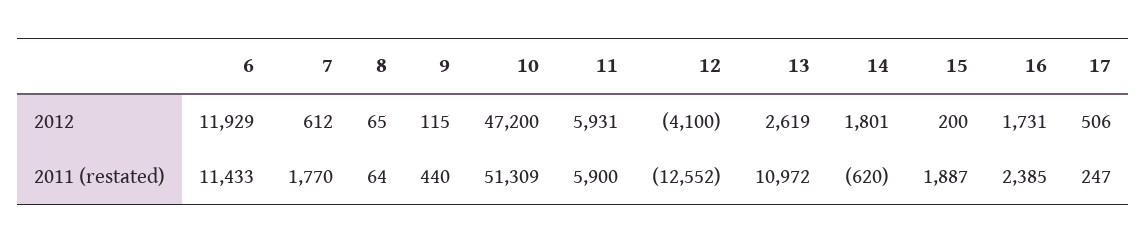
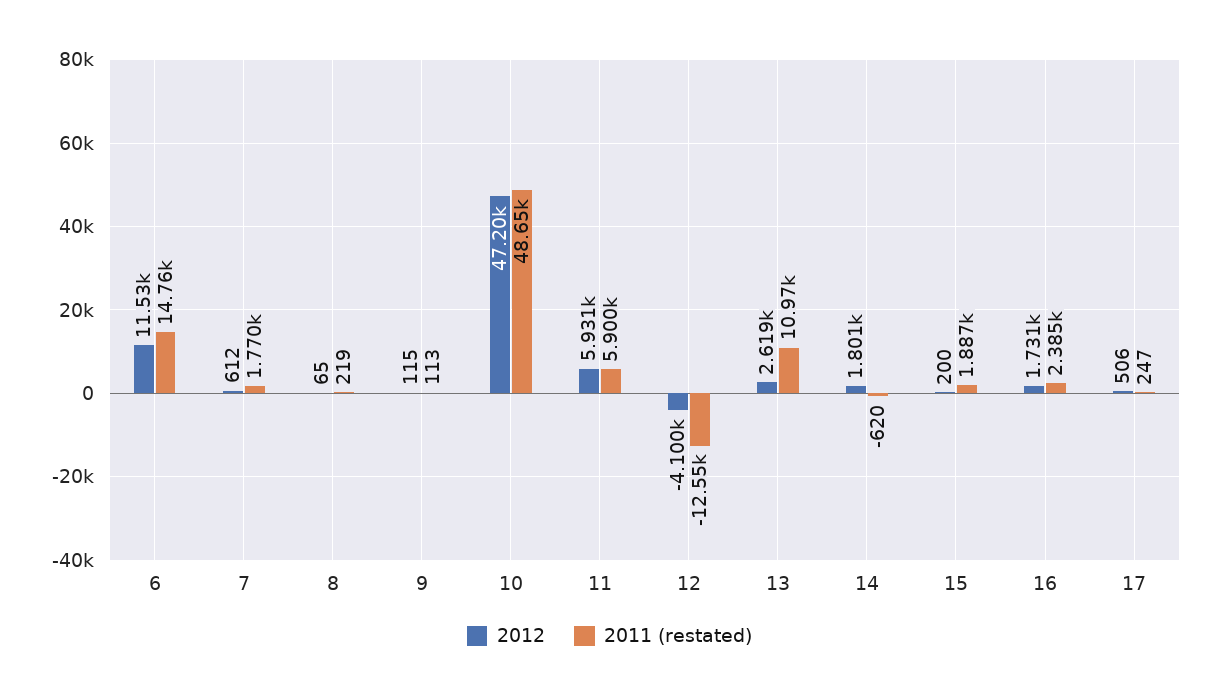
2012, 6: 11929 -> 11530
2011 (restated), 6: 11433 -> 14760
2011 (restated), 8: 64 -> 219
2011 (restated), 9: 440 -> 113
2011 (restated), 10: 51309 -> 48650

